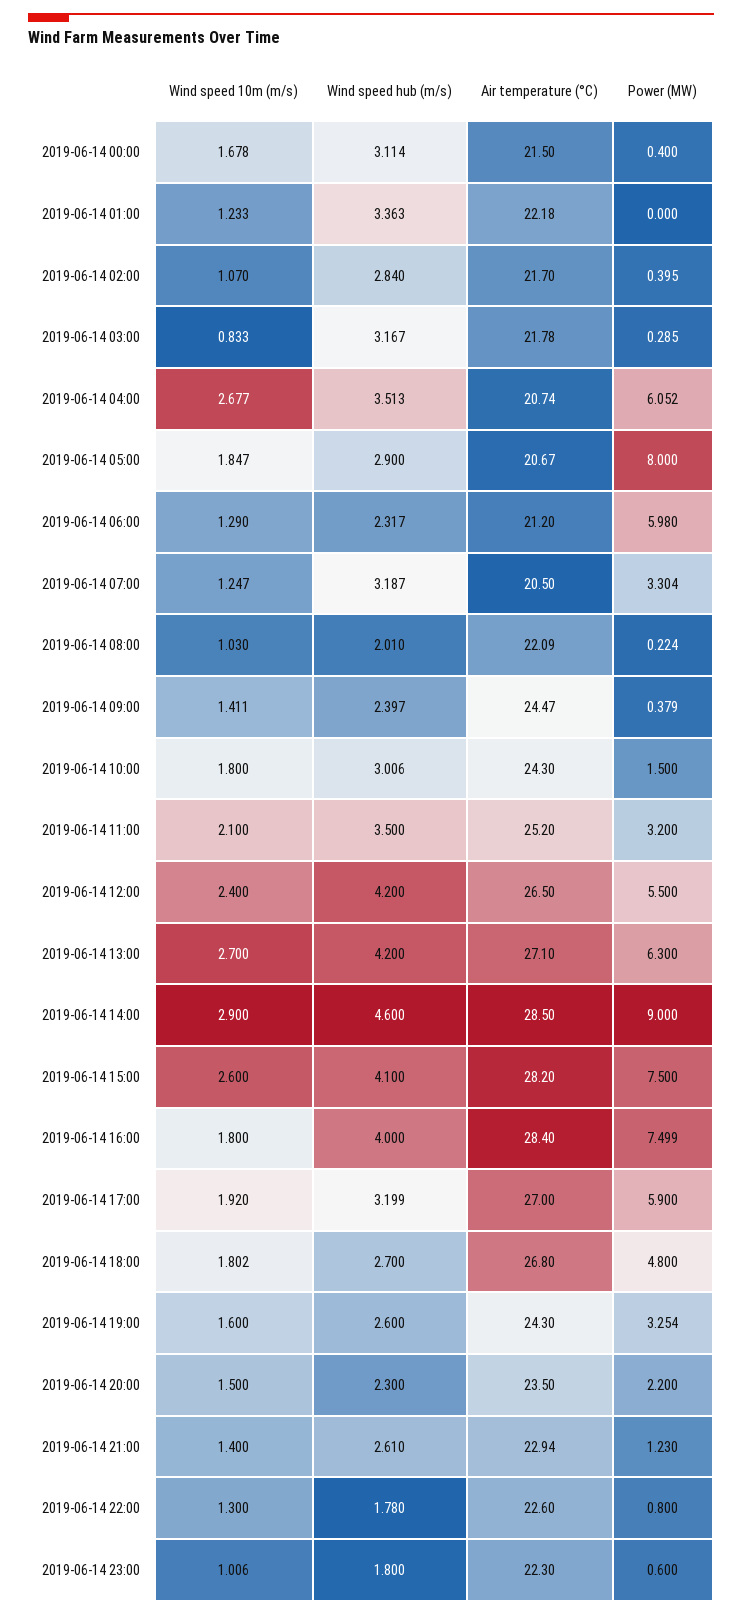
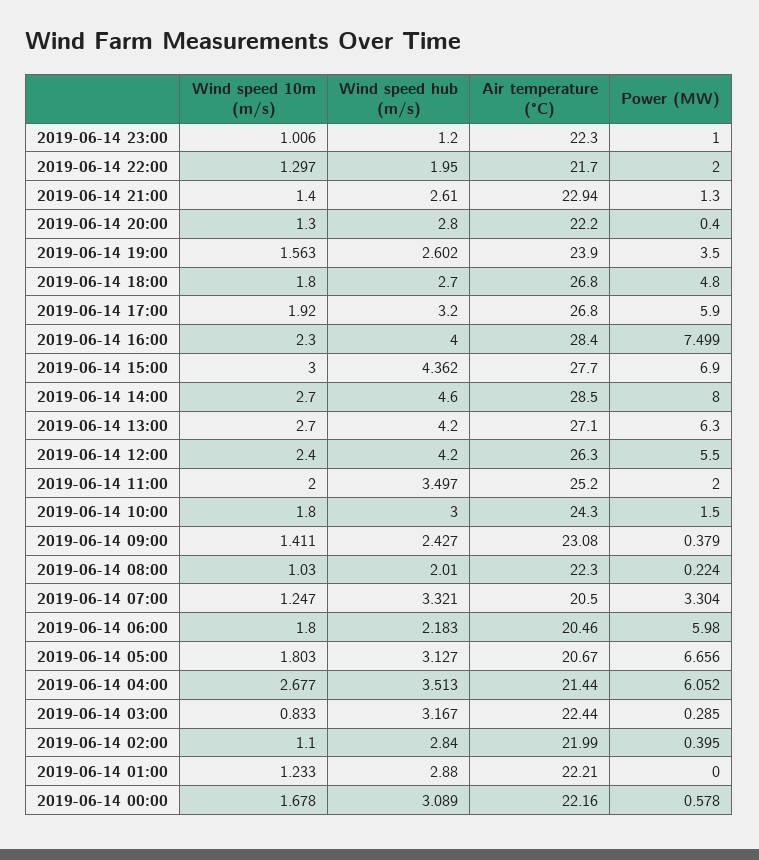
Wind speed hub (m/s), 2019-06-14 00:00: 3.114 -> 3.089
Air temperature (°C), 2019-06-14 00:00: 21.5 -> 22.16
Power (MW), 2019-06-14 00:00: 0.4 -> 0.578
Wind speed hub (m/s), 2019-06-14 01:00: 3.363 -> 2.88
Air temperature (°C), 2019-06-14 01:00: 22.18 -> 22.21
Wind speed 10m (m/s), 2019-06-14 02:00: 1.07 -> 1.1
Air temperature (°C), 2019-06-14 02:00: 21.7 -> 21.99
Air temperature (°C), 2019-06-14 03:00: 21.78 -> 22.44
Air temperature (°C), 2019-06-14 04:00: 20.74 -> 21.44
Wind speed 10m (m/s), 2019-06-14 05:00: 1.847 -> 1.803
Wind speed hub (m/s), 2019-06-14 05:00: 2.9 -> 3.127
Power (MW), 2019-06-14 05:00: 8 -> 6.656
Wind speed 10m (m/s), 2019-06-14 06:00: 1.29 -> 1.8
Wind speed hub (m/s), 2019-06-14 06:00: 2.317 -> 2.183
Air temperature (°C), 2019-06-14 06:00: 21.2 -> 20.46
Wind speed hub (m/s), 2019-06-14 07:00: 3.187 -> 3.321
Air temperature (°C), 2019-06-14 08:00: 22.09 -> 22.3
Wind speed hub (m/s), 2019-06-14 09:00: 2.397 -> 2.427
Air temperature (°C), 2019-06-14 09:00: 24.47 -> 23.08
Wind speed hub (m/s), 2019-06-14 10:00: 3.006 -> 3
Wind speed 10m (m/s), 2019-06-14 11:00: 2.1 -> 2
Wind speed hub (m/s), 2019-06-14 11:00: 3.5 -> 3.497
Power (MW), 2019-06-14 11:00: 3.2 -> 2
Air temperature (°C), 2019-06-14 12:00: 26.5 -> 26.3
Wind speed 10m (m/s), 2019-06-14 14:00: 2.9 -> 2.7
Power (MW), 2019-06-14 14:00: 9 -> 8
Wind speed 10m (m/s), 2019-06-14 15:00: 2.6 -> 3
Wind speed hub (m/s), 2019-06-14 15:00: 4.1 -> 4.362
Air temperature (°C), 2019-06-14 15:00: 28.2 -> 27.7
Power (MW), 2019-06-14 15:00: 7.5 -> 6.9
Wind speed 10m (m/s), 2019-06-14 16:00: 1.8 -> 2.3
Wind speed hub (m/s), 2019-06-14 17:00: 3.199 -> 3.2
Air temperature (°C), 2019-06-14 17:00: 27 -> 26.8
Wind speed 10m (m/s), 2019-06-14 18:00: 1.802 -> 1.8
Wind speed 10m (m/s), 2019-06-14 19:00: 1.6 -> 1.563
Wind speed hub (m/s), 2019-06-14 19:00: 2.6 -> 2.602
Air temperature (°C), 2019-06-14 19:00: 24.3 -> 23.9
Power (MW), 2019-06-14 19:00: 3.254 -> 3.5
Wind speed 10m (m/s), 2019-06-14 20:00: 1.5 -> 1.3
Wind speed hub (m/s), 2019-06-14 20:00: 2.3 -> 2.8
Air temperature (°C), 2019-06-14 20:00: 23.5 -> 22.2
Power (MW), 2019-06-14 20:00: 2.2 -> 0.4
Power (MW), 2019-06-14 21:00: 1.23 -> 1.3
Wind speed 10m (m/s), 2019-06-14 22:00: 1.3 -> 1.297
Wind speed hub (m/s), 2019-06-14 22:00: 1.78 -> 1.95
Air temperature (°C), 2019-06-14 22:00: 22.6 -> 21.7
Power (MW), 2019-06-14 22:00: 0.8 -> 2
Wind speed hub (m/s), 2019-06-14 23:00: 1.8 -> 1.2
Power (MW), 2019-06-14 23:00: 0.6 -> 1

